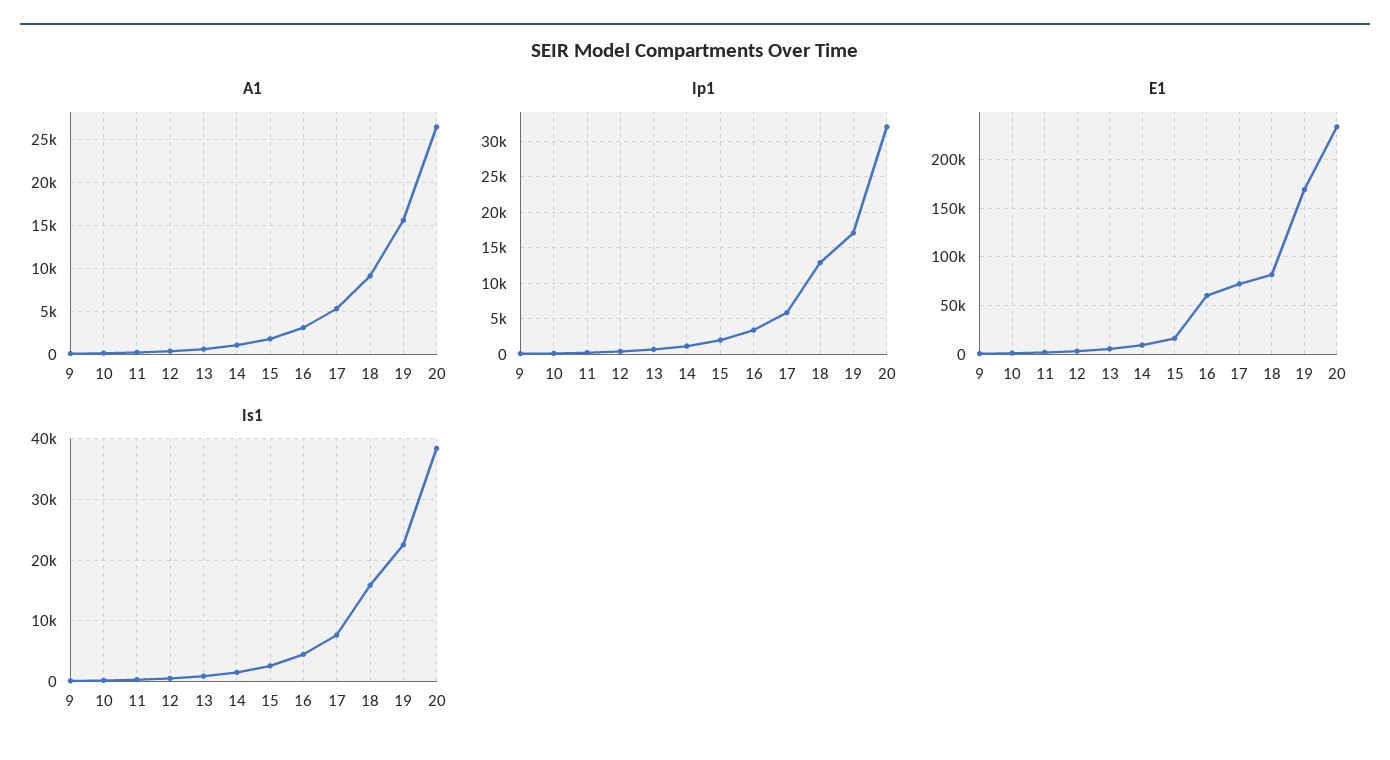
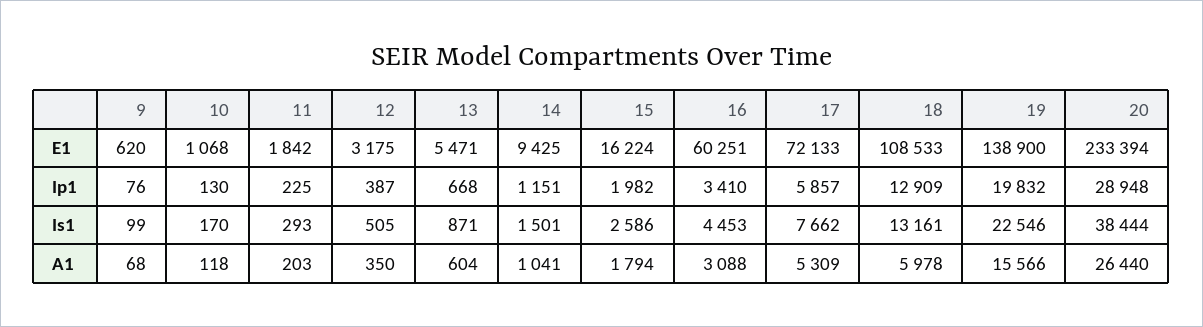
A1, 18: 9000 -> 5978
Ip1, 19: 17000 -> 19832
Ip1, 20: 32000 -> 28948
E1, 18: 80000 -> 108533
E1, 19: 170000 -> 138900
Is1, 18: 16000 -> 13161

